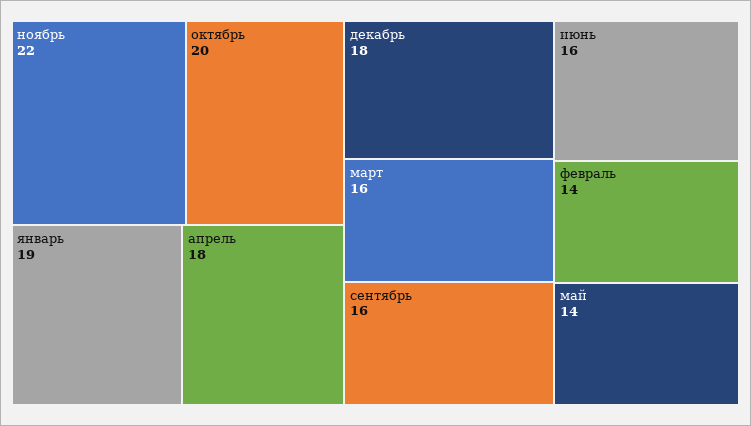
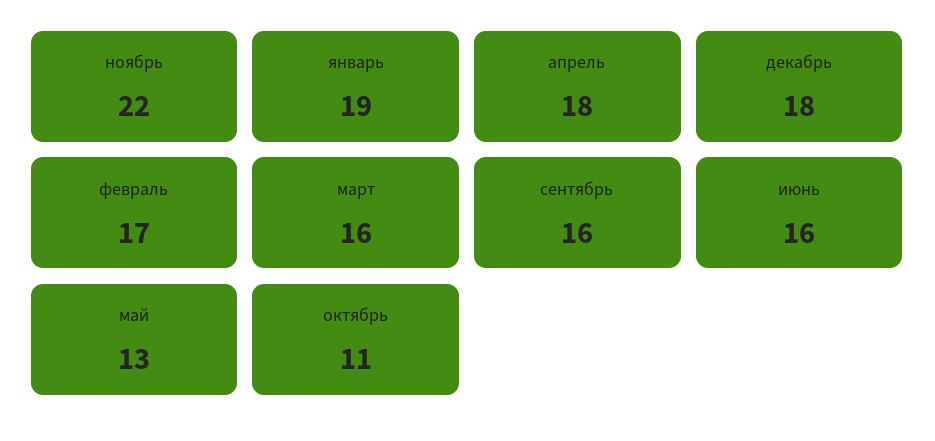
октябрь: 20 -> 11
февраль: 14 -> 17
май: 14 -> 13

